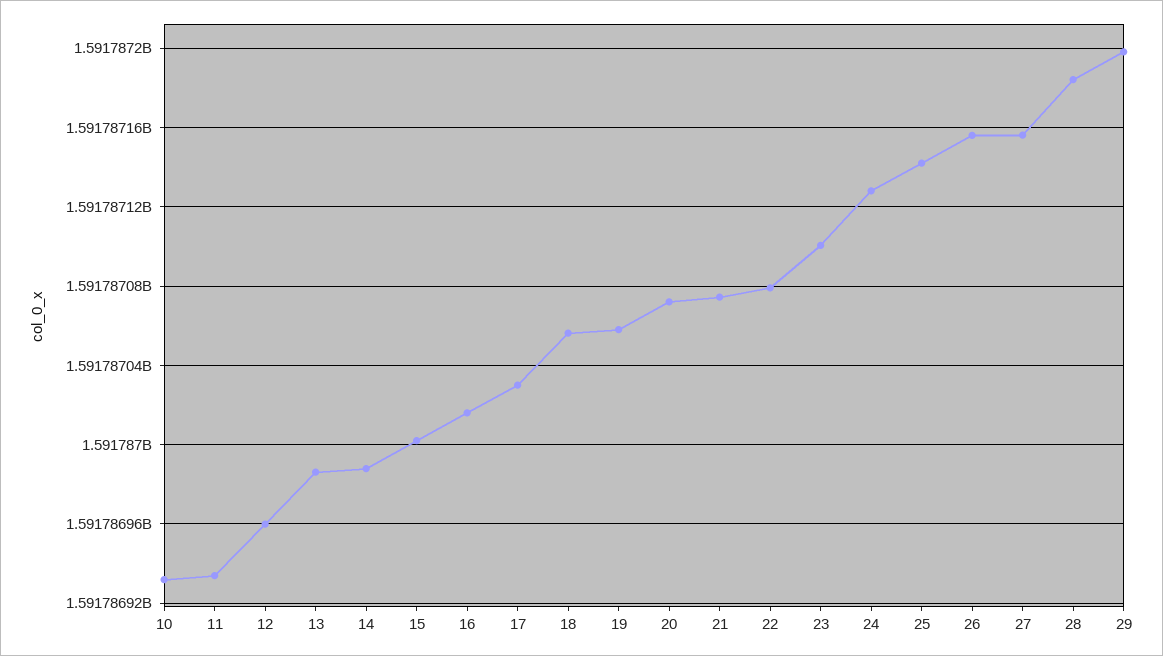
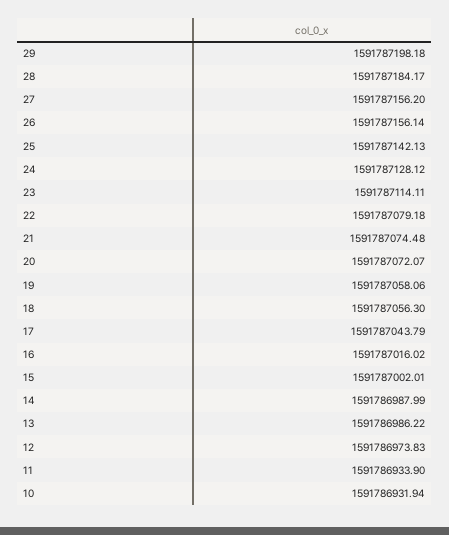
12: 1591786960 -> 1591786973.83
17: 1591787030 -> 1591787043.79
23: 1591787100 -> 1591787114.11

